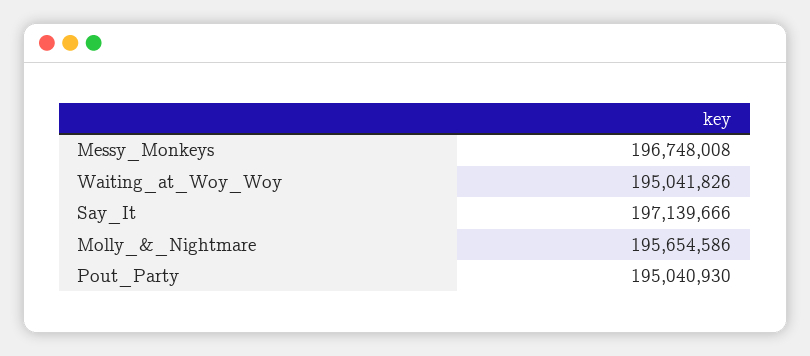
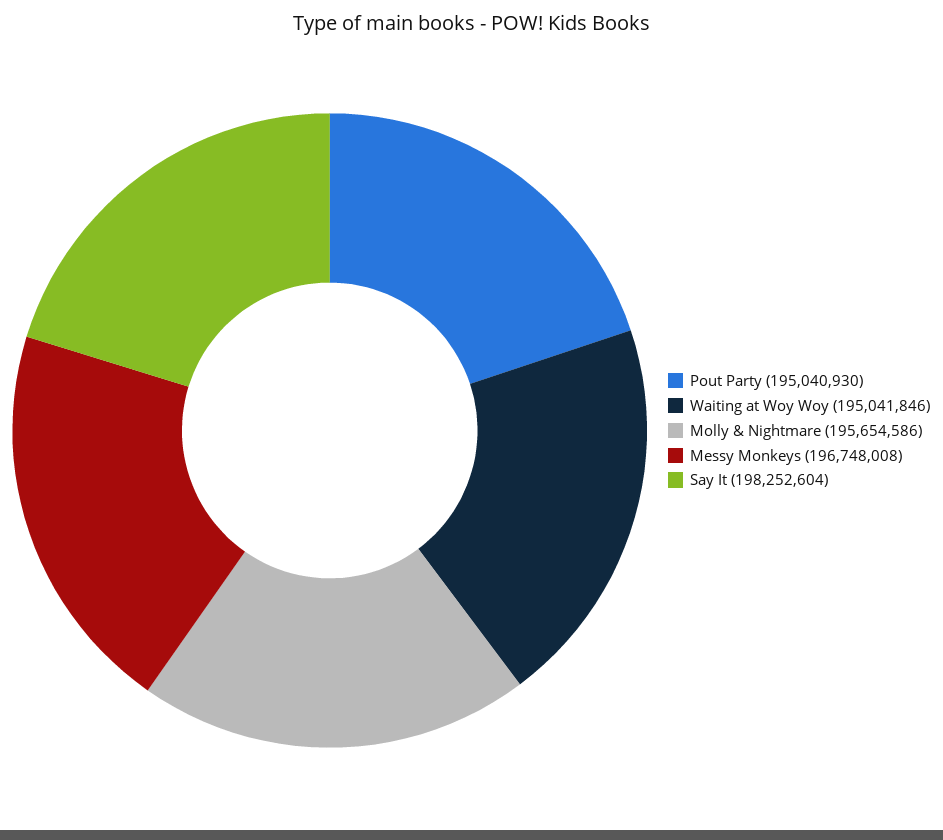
Waiting_at_Woy_Woy: 195041826 -> 195041846
Say_It: 197139666 -> 198252604

